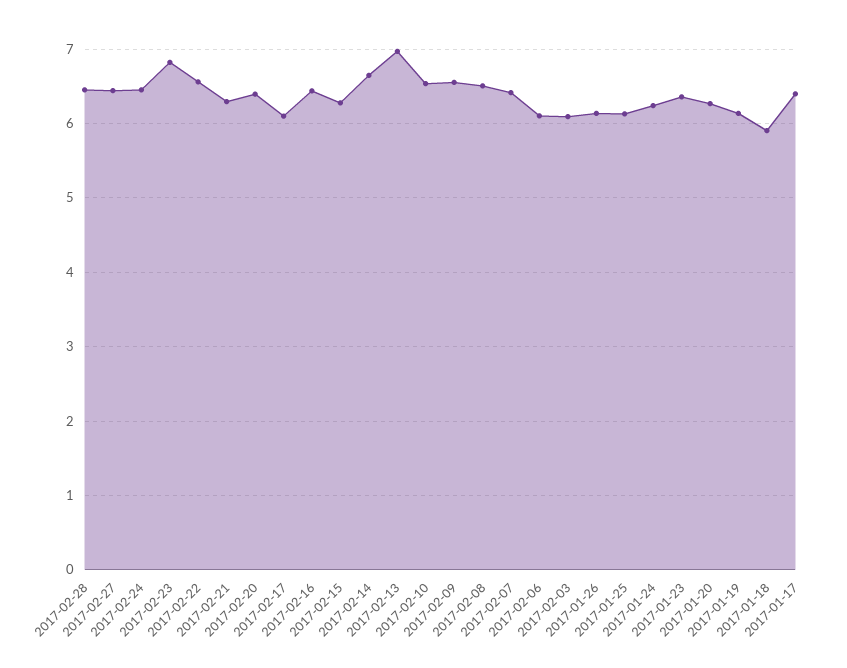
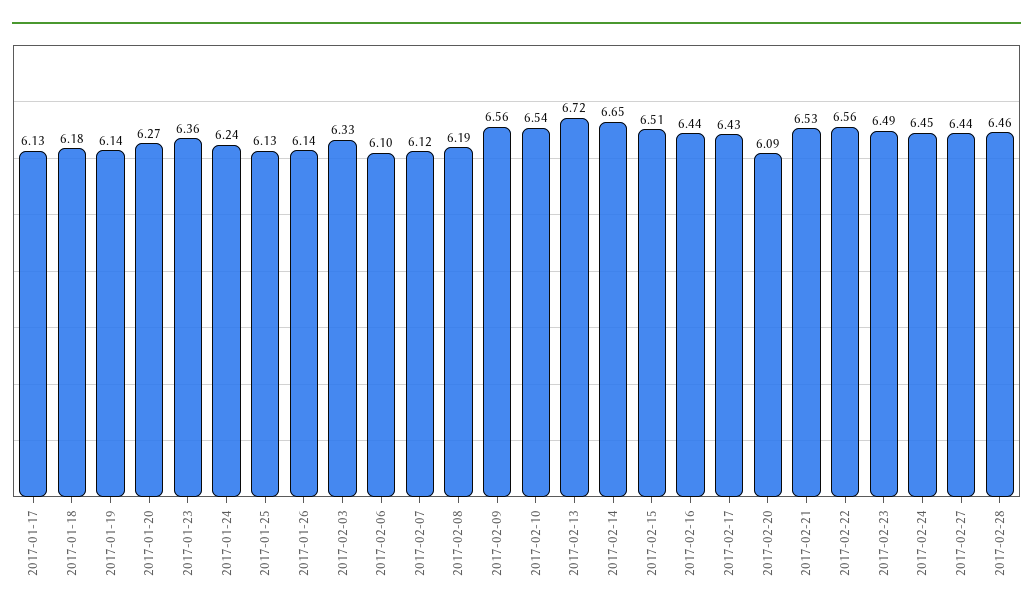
2017-02-23: 6.8 -> 6.49
2017-02-21: 6.3 -> 6.53
2017-02-20: 6.4 -> 6.09
2017-02-17: 6.1 -> 6.43
2017-02-15: 6.3 -> 6.51
2017-02-13: 7 -> 6.72
2017-02-08: 6.5 -> 6.19
2017-02-07: 6.4 -> 6.12
2017-02-03: 6.1 -> 6.33
2017-01-18: 5.9 -> 6.18
2017-01-17: 6.4 -> 6.13

